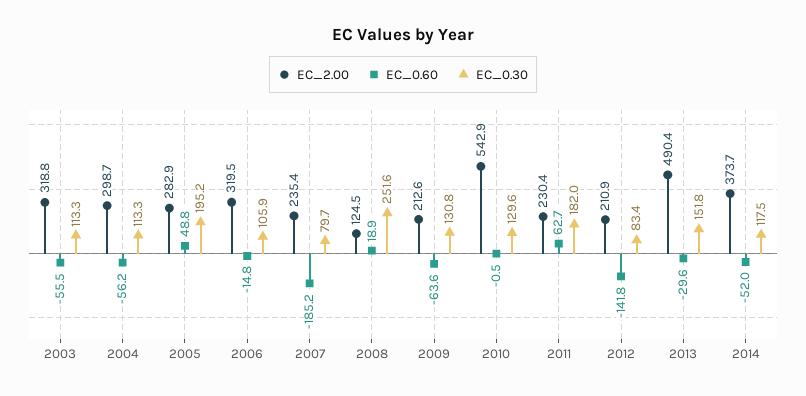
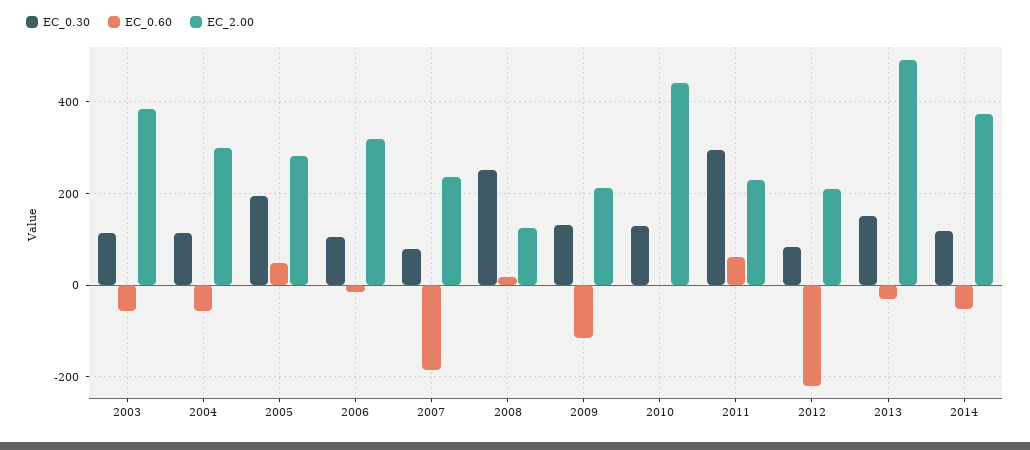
EC_2.00, 2003: 318.8 -> 380
EC_0.60, 2009: -63.6 -> -120
EC_2.00, 2010: 542.9 -> 440
EC_0.30, 2011: 182 -> 300
EC_0.60, 2012: -141.8 -> -220

